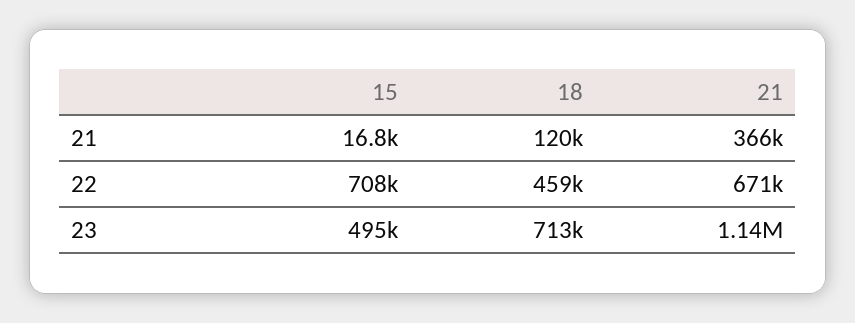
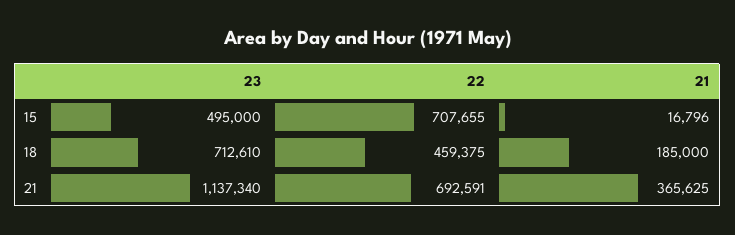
18, 21: 120000 -> 185000
21, 22: 671000 -> 692591

